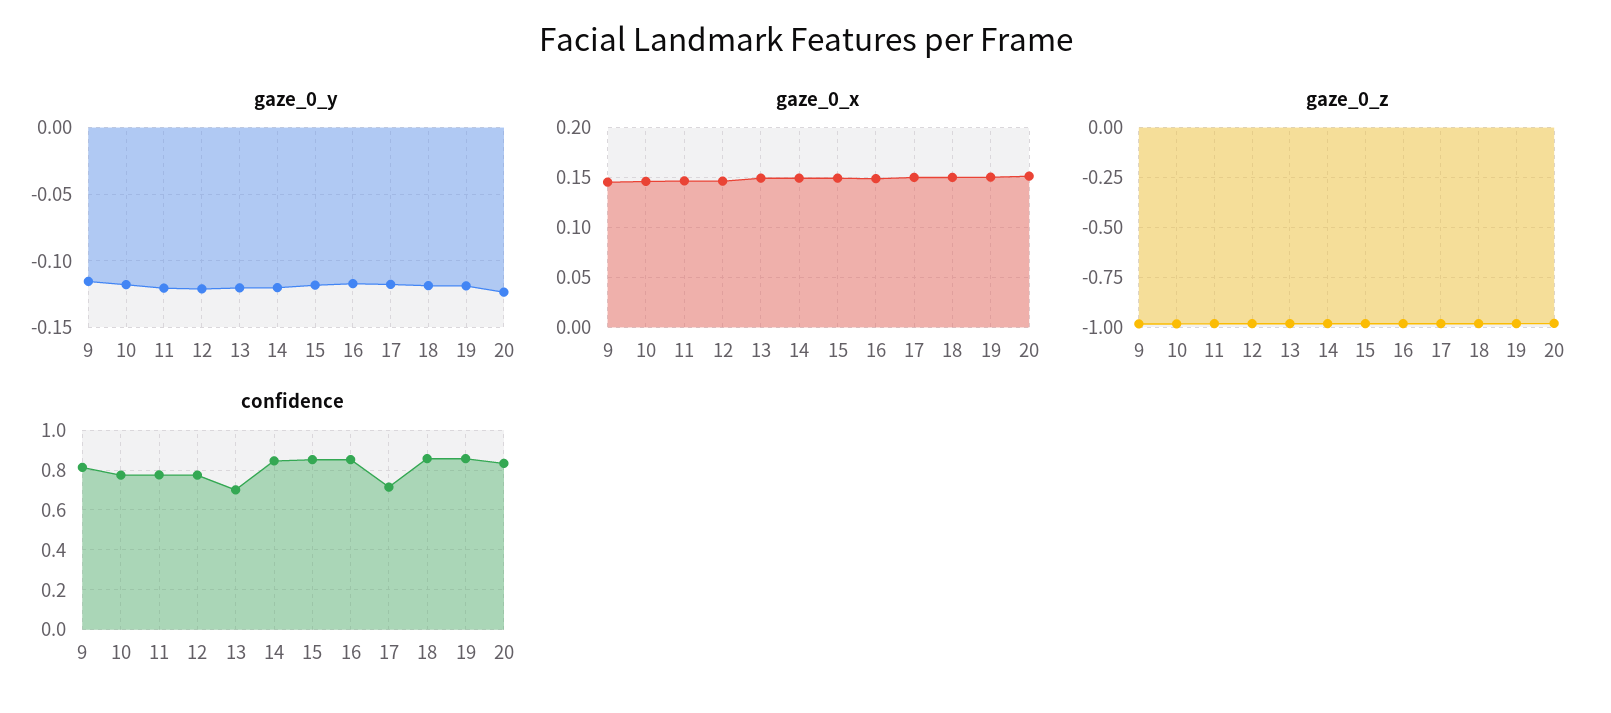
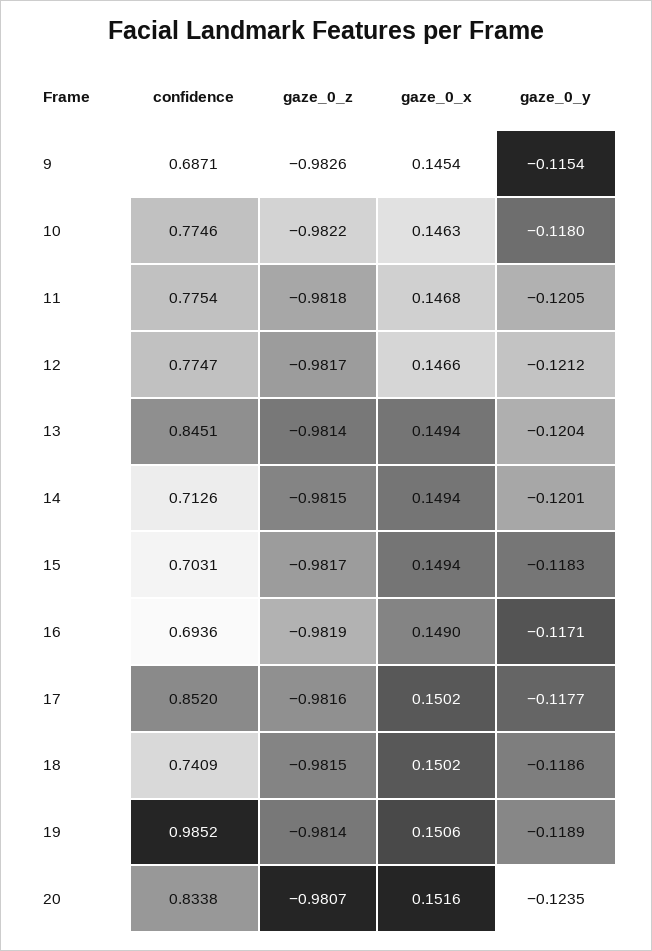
confidence, 9: 0.8 -> 0.6871
confidence, 13: 0.7 -> 0.8451
confidence, 14: 0.85 -> 0.7126
confidence, 15: 0.85 -> 0.7031
confidence, 16: 0.85 -> 0.6936
confidence, 17: 0.7 -> 0.852
confidence, 18: 0.85 -> 0.7409
confidence, 19: 0.85 -> 0.9852

